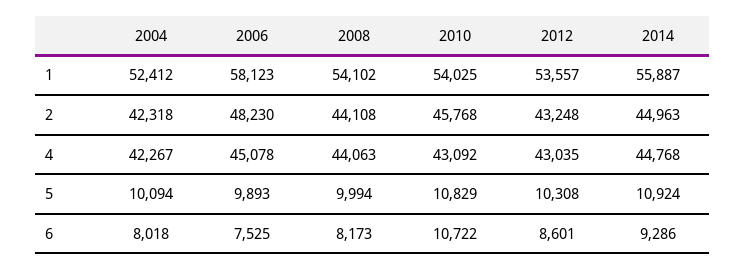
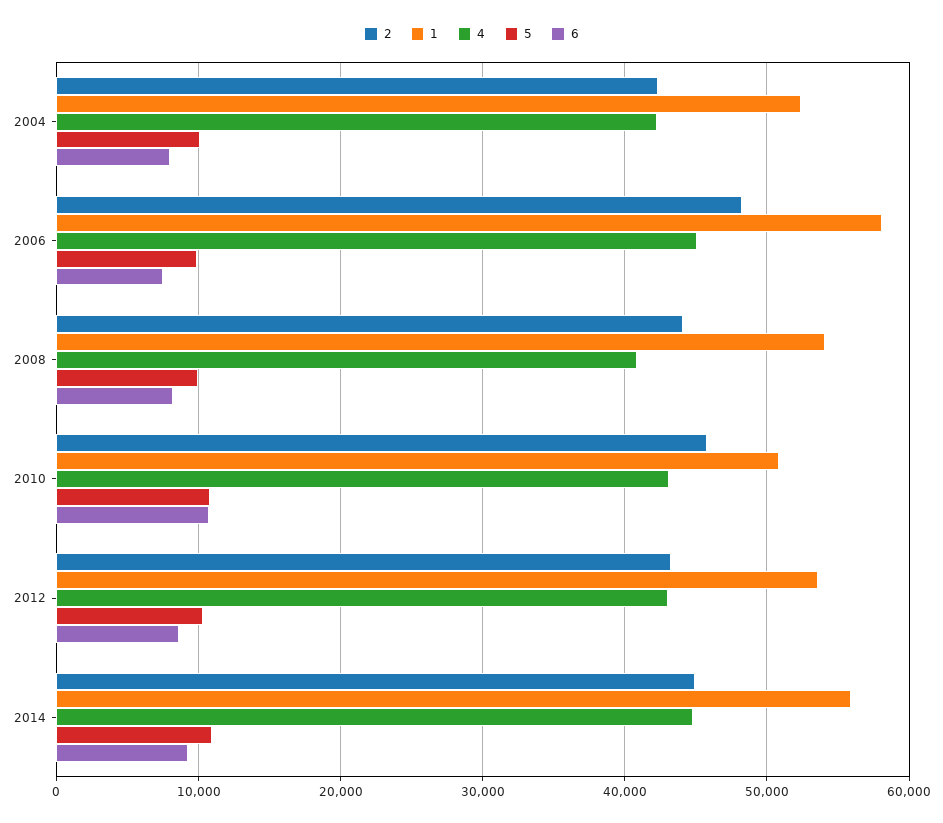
1, 2010: 54025 -> 51000
4, 2008: 44063 -> 41000

